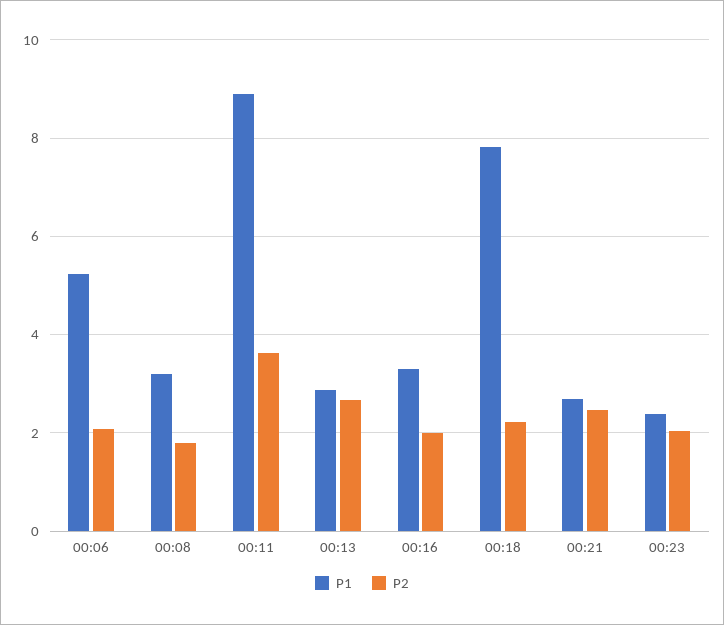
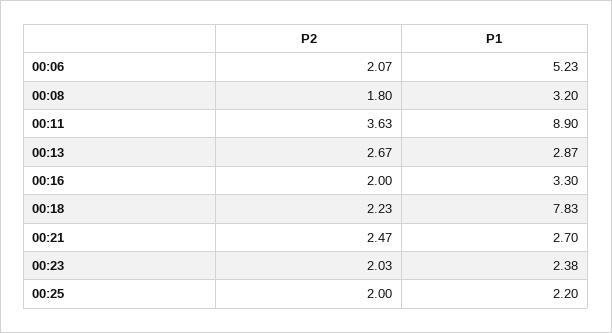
P2, 00:25: none -> 2
P1, 00:25: none -> 2.2

